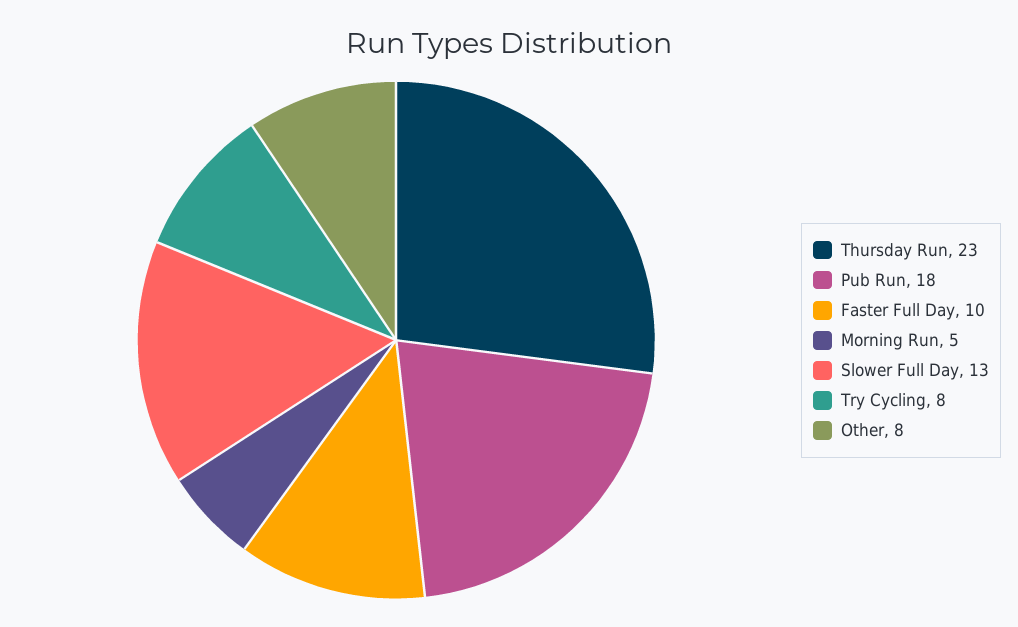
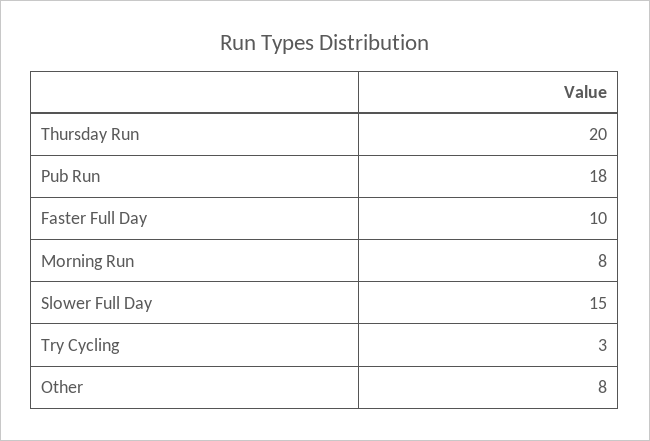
Thursday Run: 23 -> 20
Morning Run: 5 -> 8
Slower Full Day: 13 -> 15
Try Cycling: 8 -> 3

